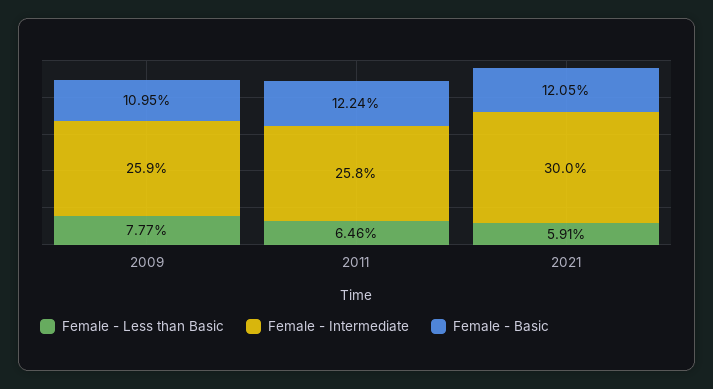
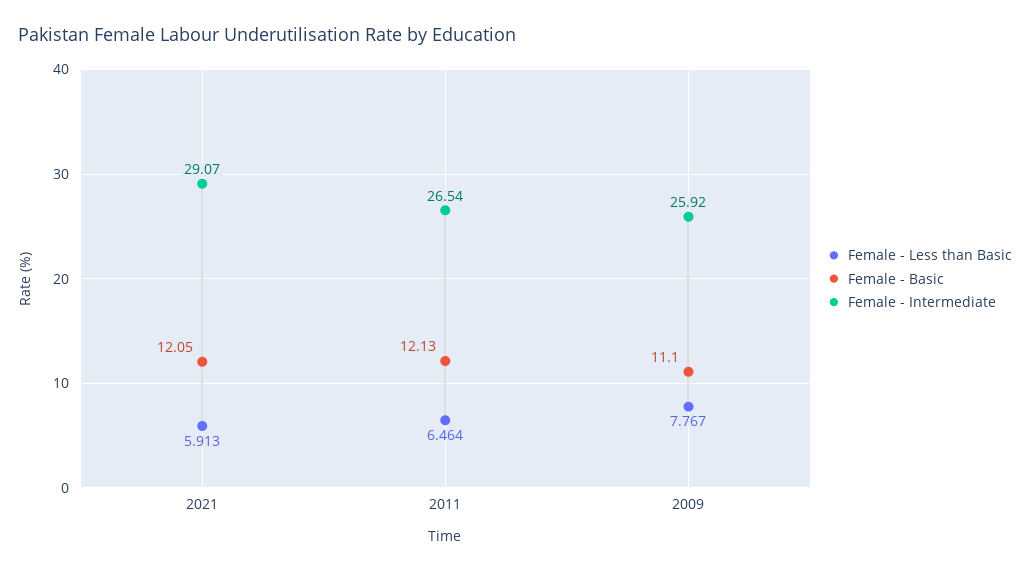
Female - Basic, 2009: 10.95 -> 11.1
Female - Intermediate, 2011: 25.8 -> 26.54
Female - Basic, 2011: 12.24 -> 12.13
Female - Intermediate, 2021: 30 -> 29.07

